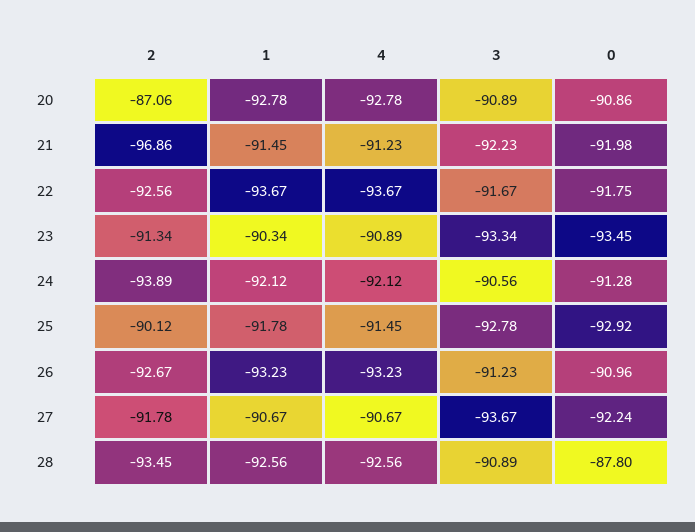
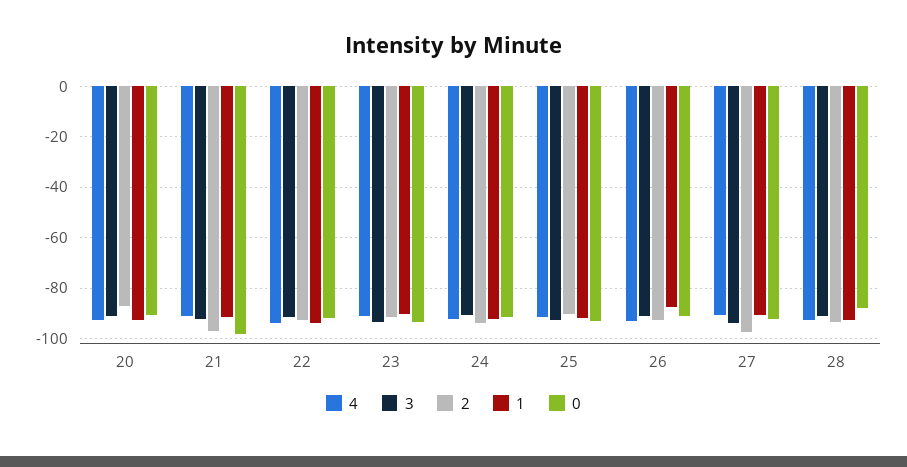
0, 21: -91.98 -> -97.5
1, 26: -93.23 -> -87.5
2, 27: -91.78 -> -97.5

